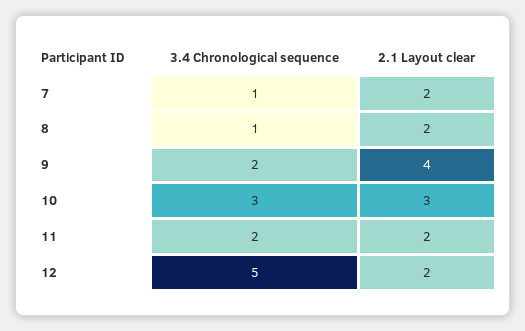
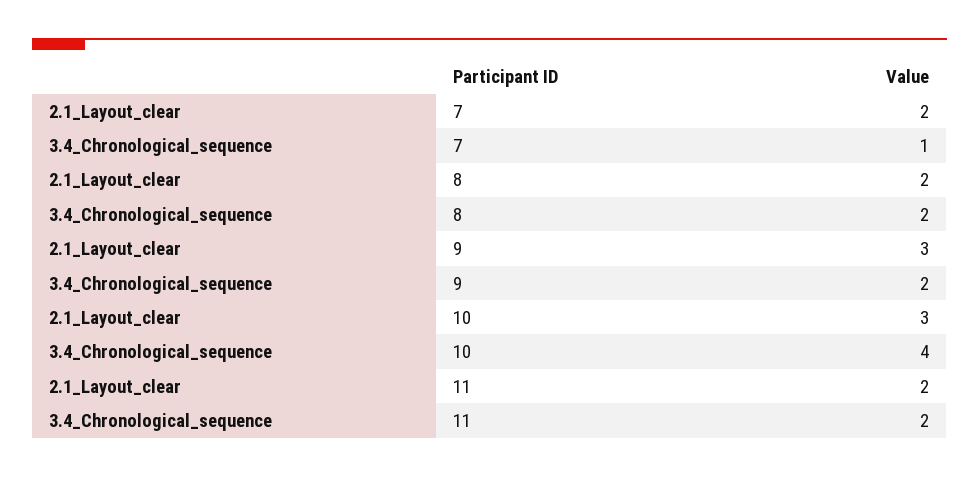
3.4 Chronological sequence, 8: 1 -> 2
2.1 Layout clear, 9: 4 -> 3
3.4 Chronological sequence, 10: 3 -> 4
3.4 Chronological sequence, 12: 5 -> none
2.1 Layout clear, 12: 2 -> none

